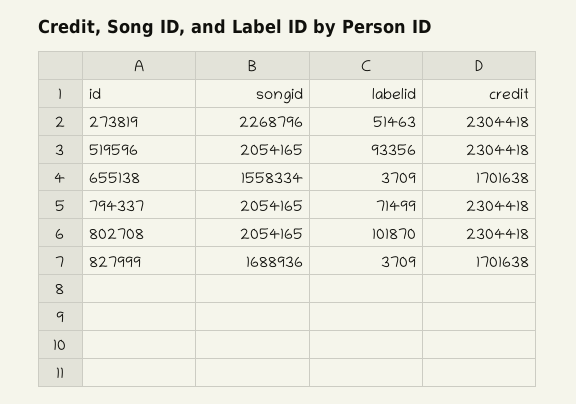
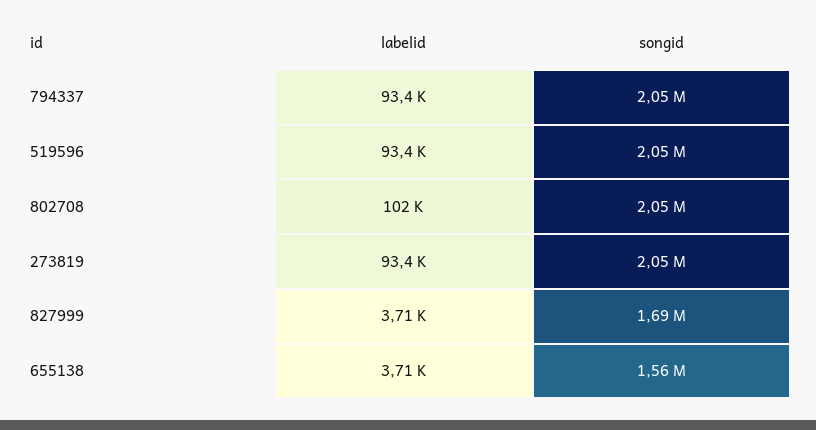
songid, 273819: 2268796 -> 2050000
labelid, 273819: 51463 -> 93400
credit, 273819: 2304418 -> none
credit, 519596: 2304418 -> none
credit, 655138: 1701638 -> none
labelid, 794337: 71499 -> 93400
credit, 794337: 2304418 -> none
credit, 802708: 2304418 -> none
credit, 827999: 1701638 -> none

